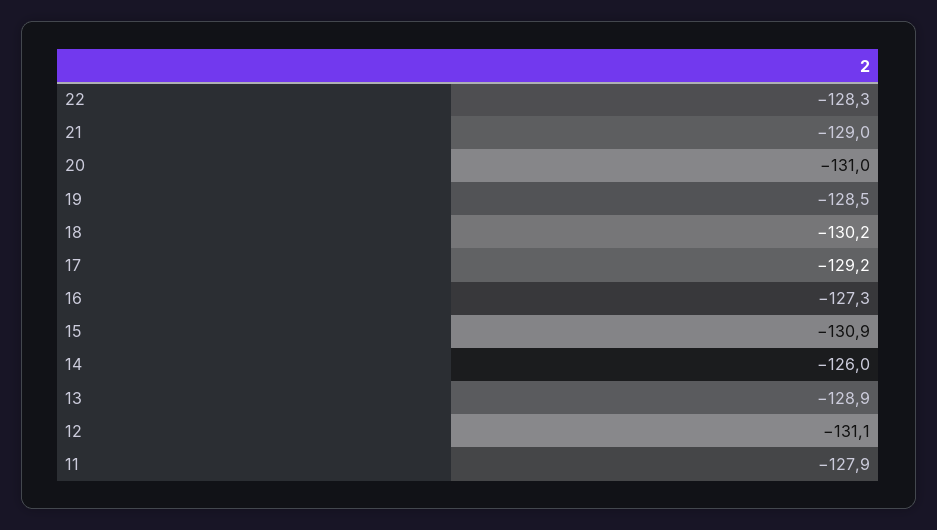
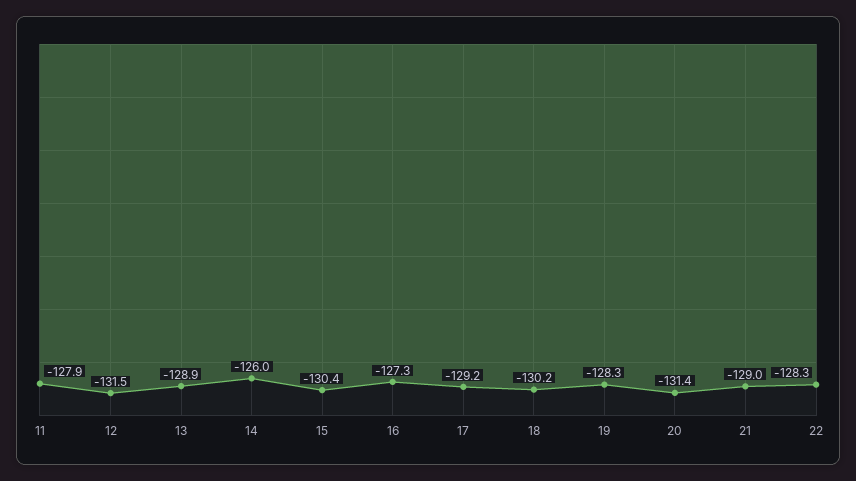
20: -131 -> -131.4
19: -128.5 -> -128.3
15: -130.9 -> -130.4
12: -131.1 -> -131.5

